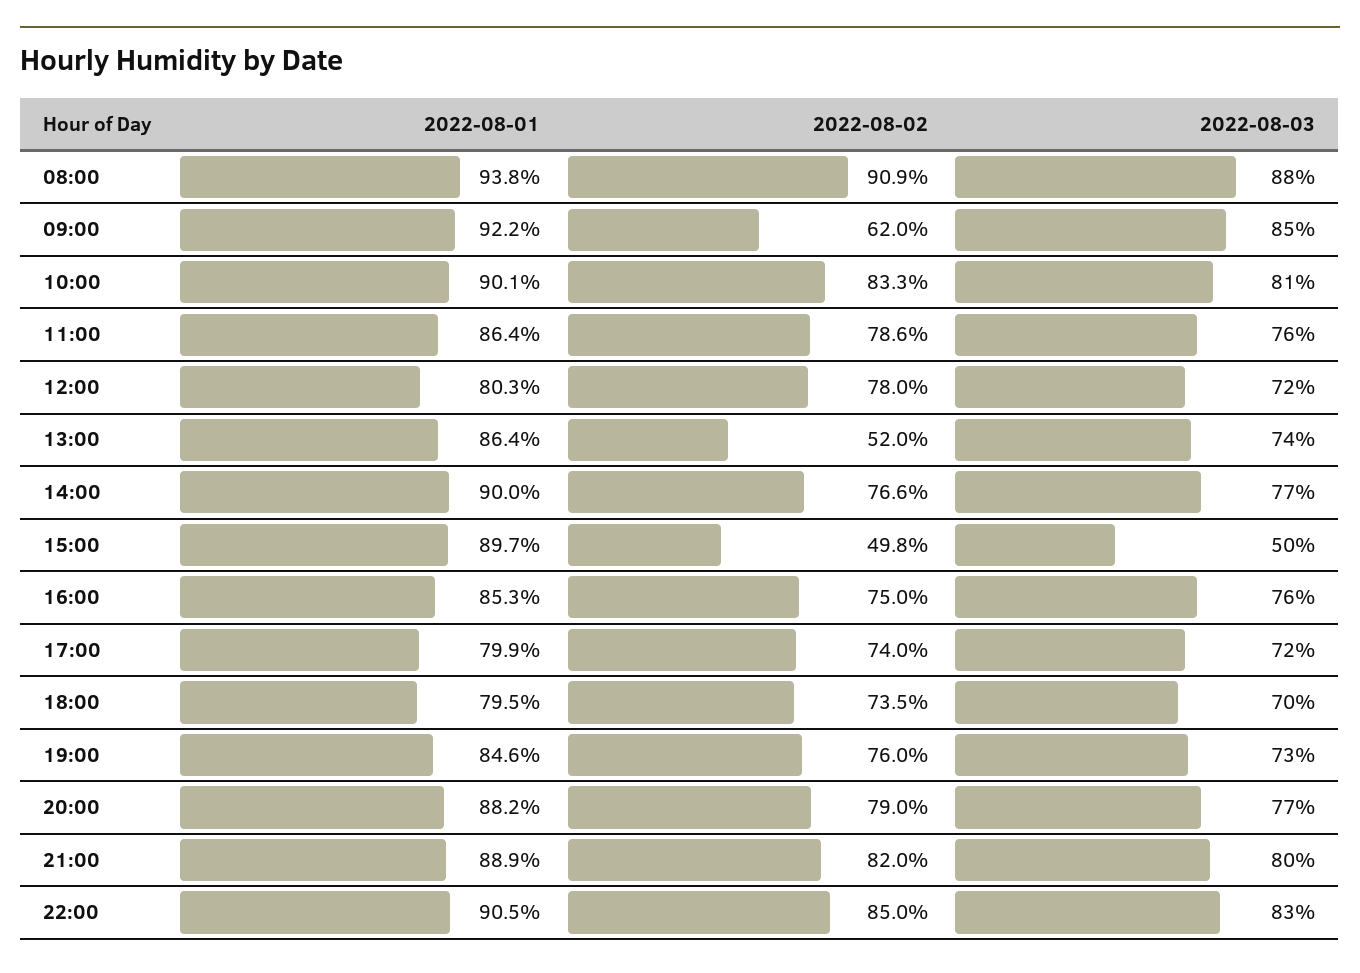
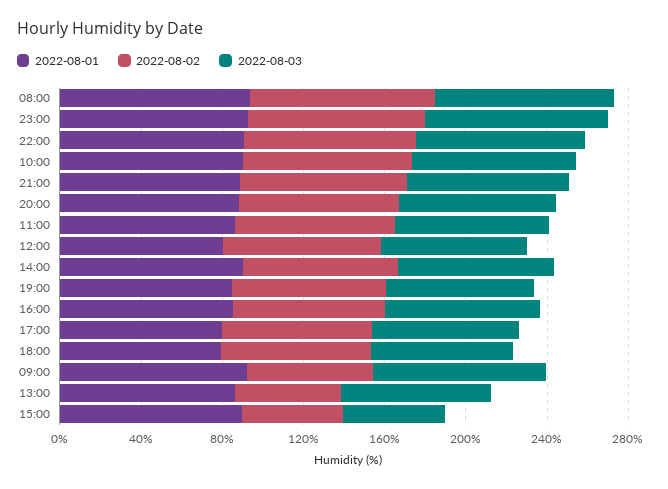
2022-08-01, 23:00: none -> 90
2022-08-02, 23:00: none -> 90
2022-08-03, 23:00: none -> 90

